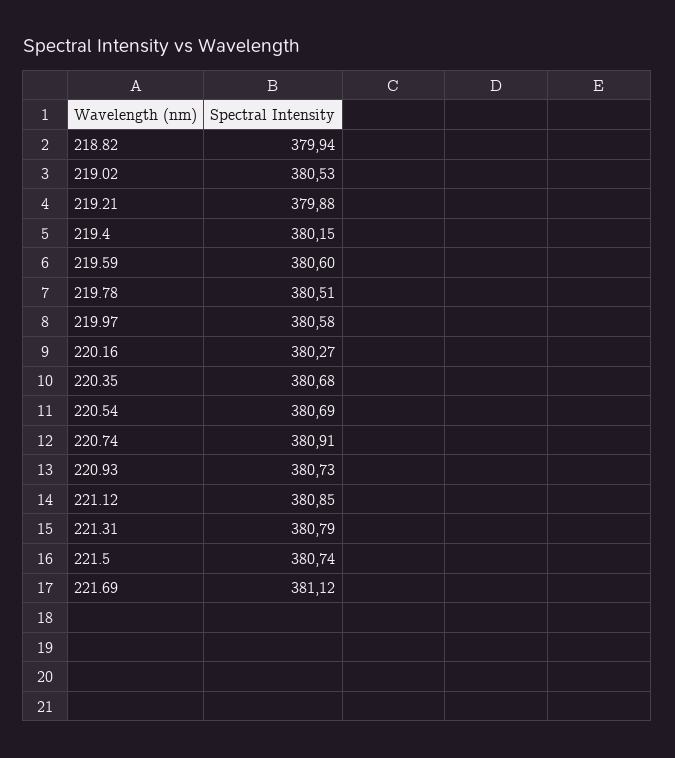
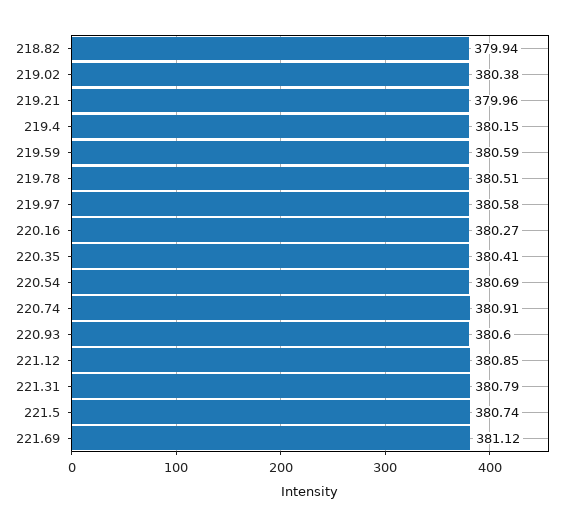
219.02: 380.53 -> 380.38
219.21: 379.88 -> 379.96
219.59: 380.6 -> 380.59
220.35: 380.68 -> 380.41
220.93: 380.73 -> 380.6

